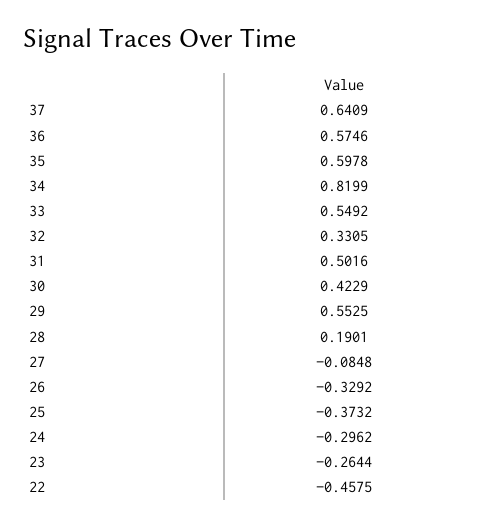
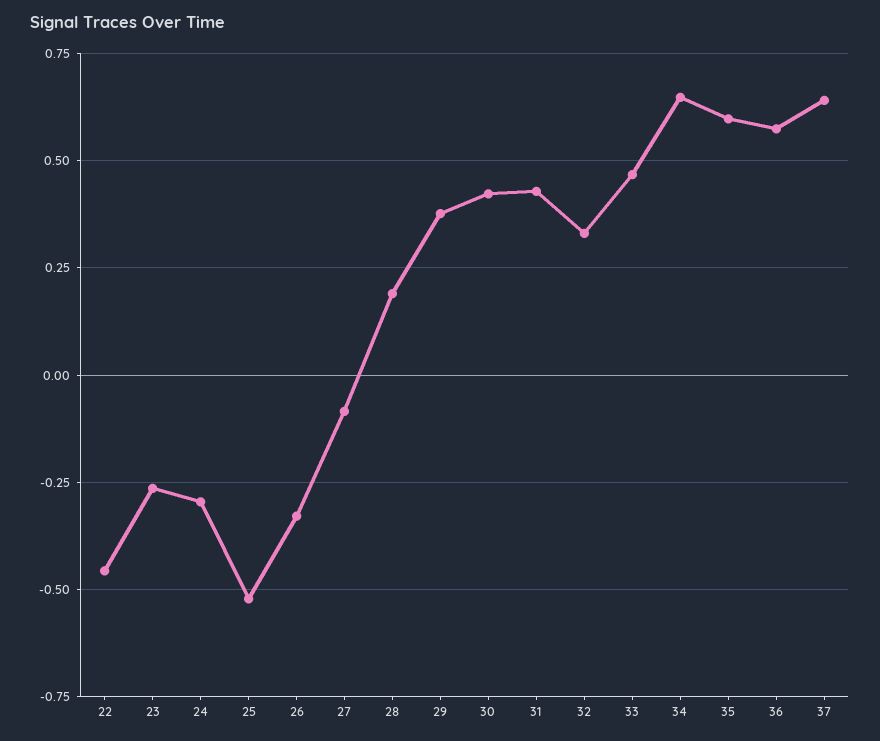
34: 0.8199 -> 0.65
33: 0.5492 -> 0.475
31: 0.5016 -> 0.425
29: 0.5525 -> 0.375
25: -0.3732 -> -0.525

